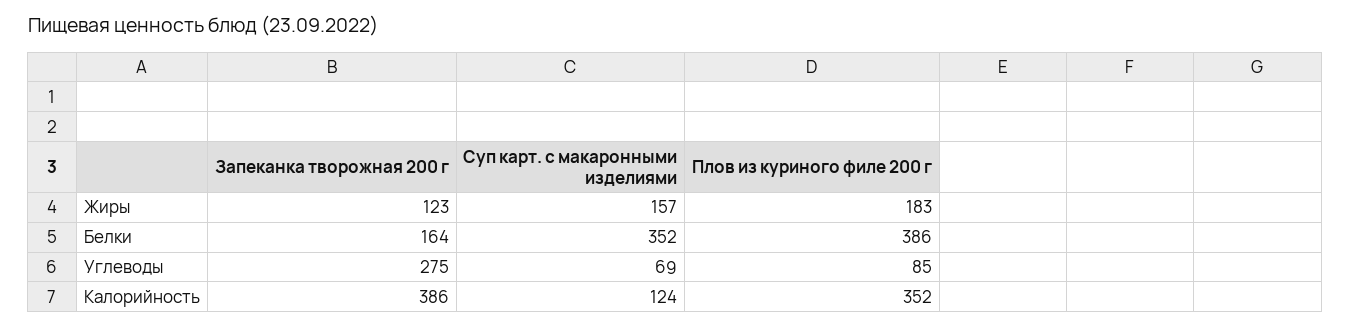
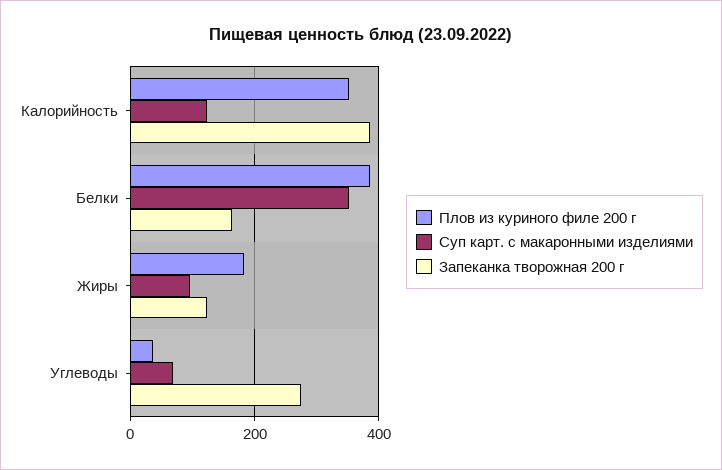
Суп карт. с макаронными изделиями, Жиры: 157 -> 100
Плов из куриного филе 200 г, Углеводы: 85 -> 40

